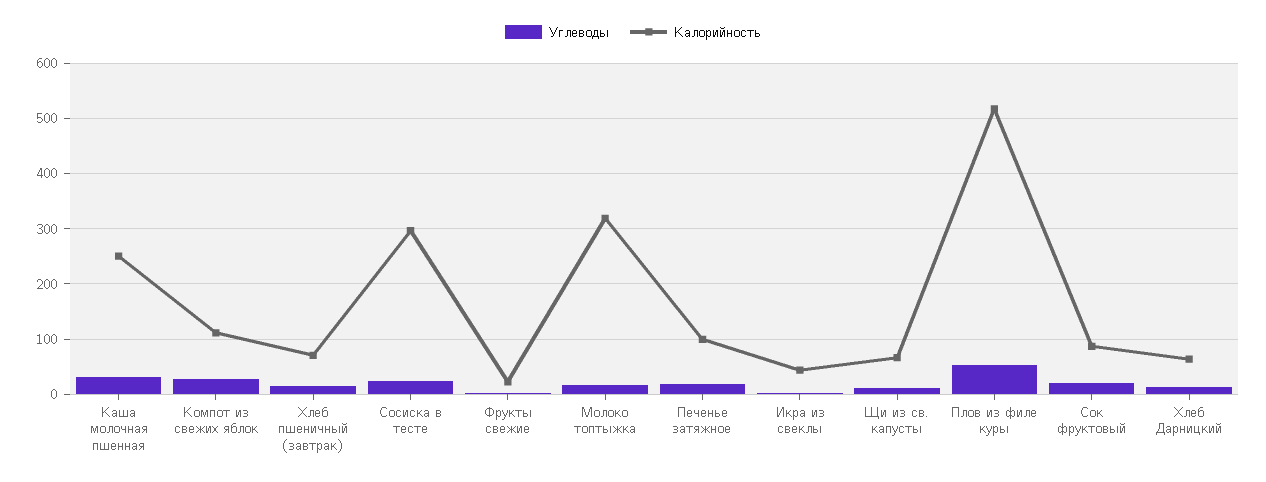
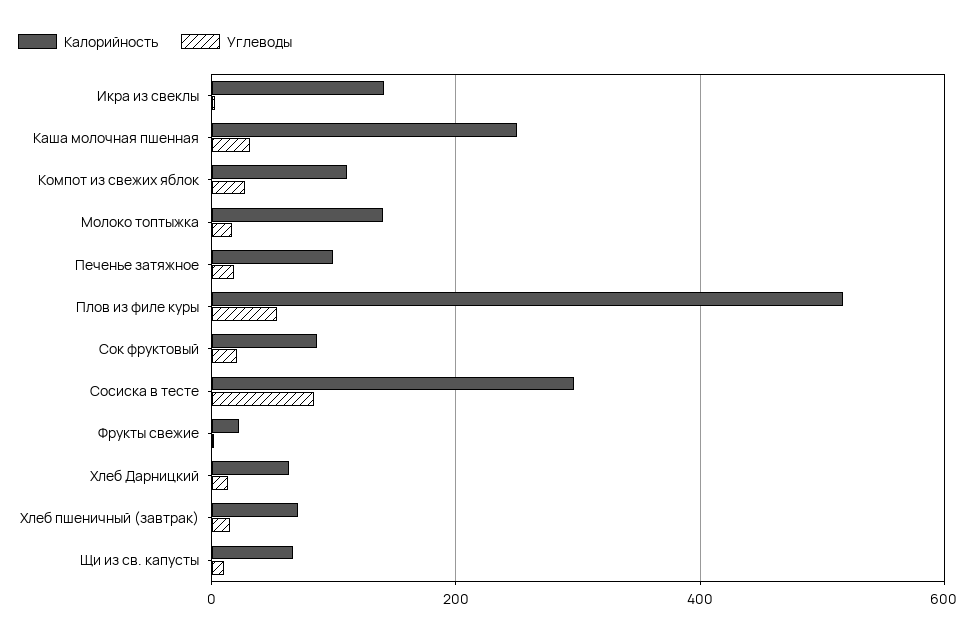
Углеводы, Сосиска в тесте: 20 -> 80
Калорийность, Молоко топтыжка: 320 -> 140
Калорийность, Икра из свеклы: 40 -> 140

